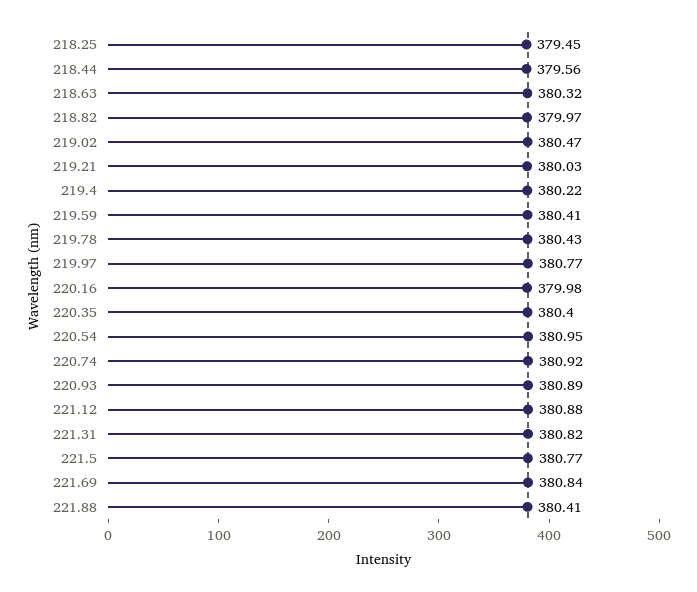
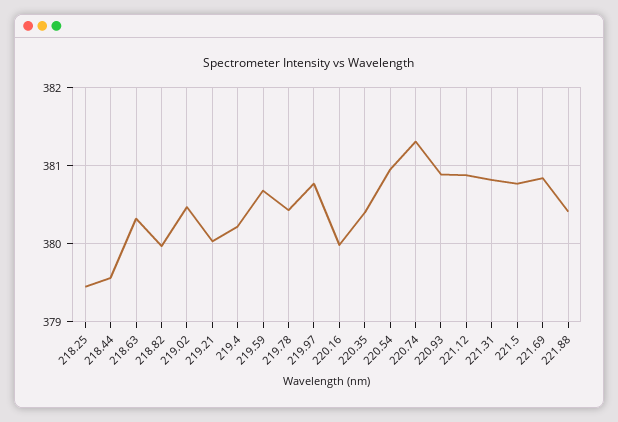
219.59: 380.41 -> 380.7
220.74: 380.92 -> 381.3

